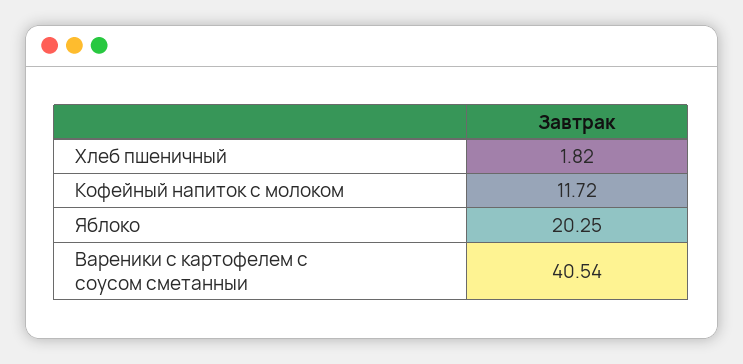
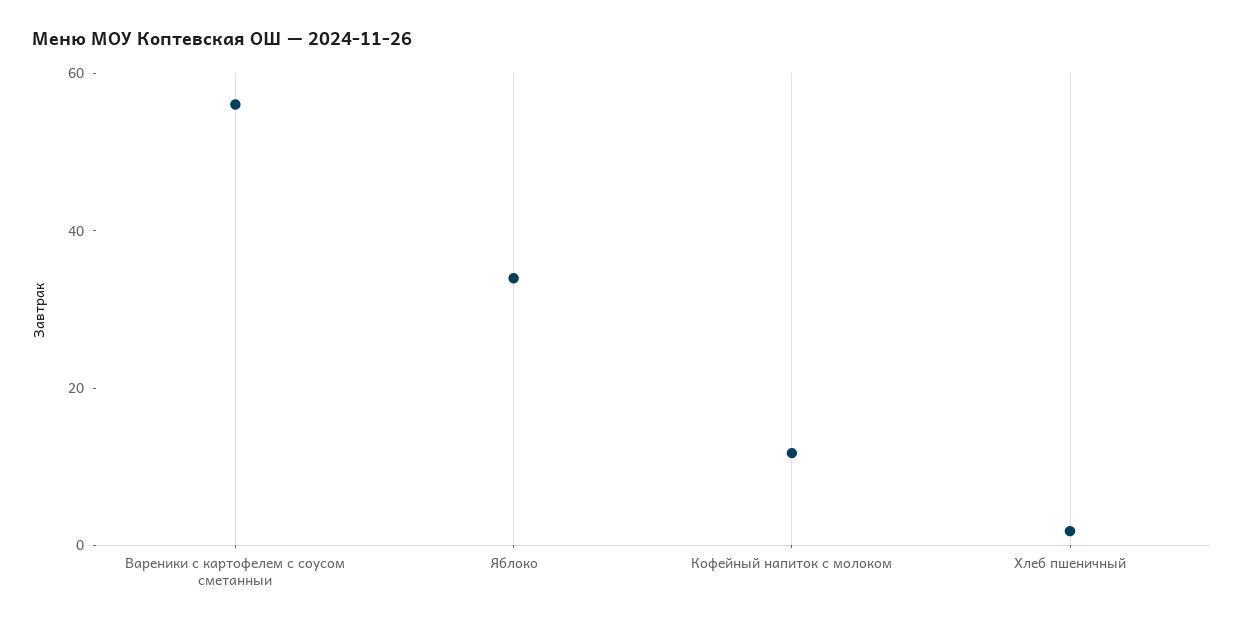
Яблоко: 20.25 -> 35
Вареники с картофелем с соусом сметанныи: 40.54 -> 55

